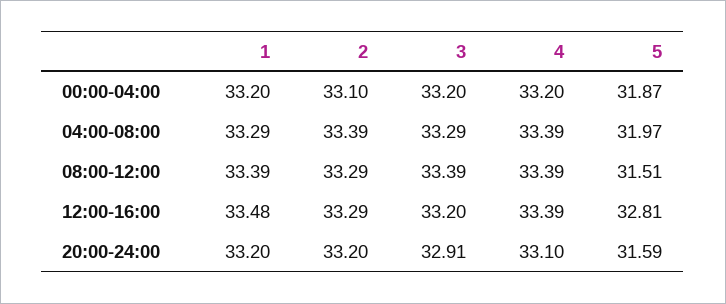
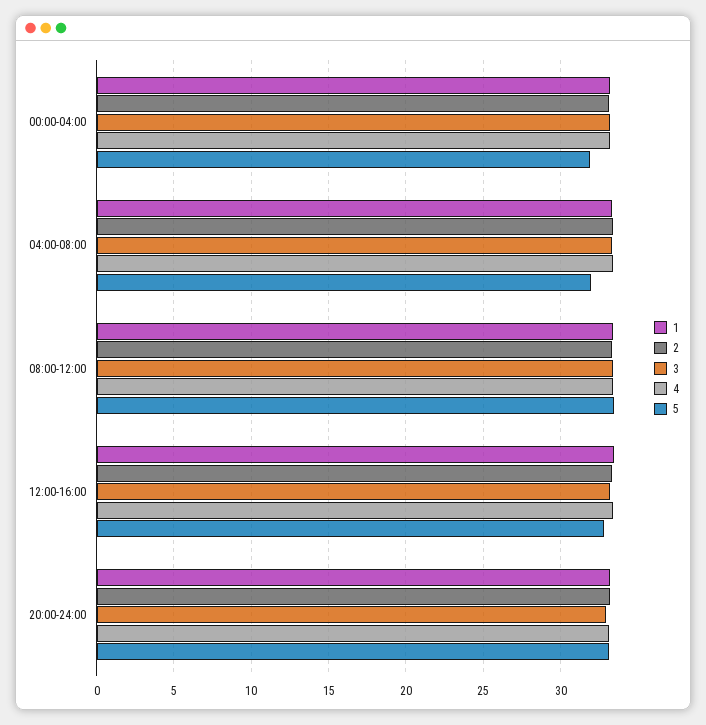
5, 08:00-12:00: 31.51 -> 33.5
5, 20:00-24:00: 31.59 -> 33

